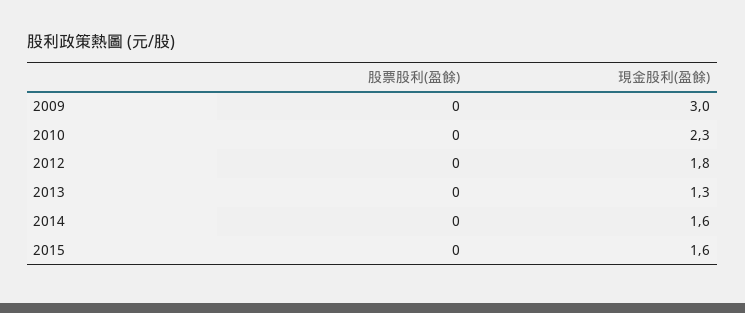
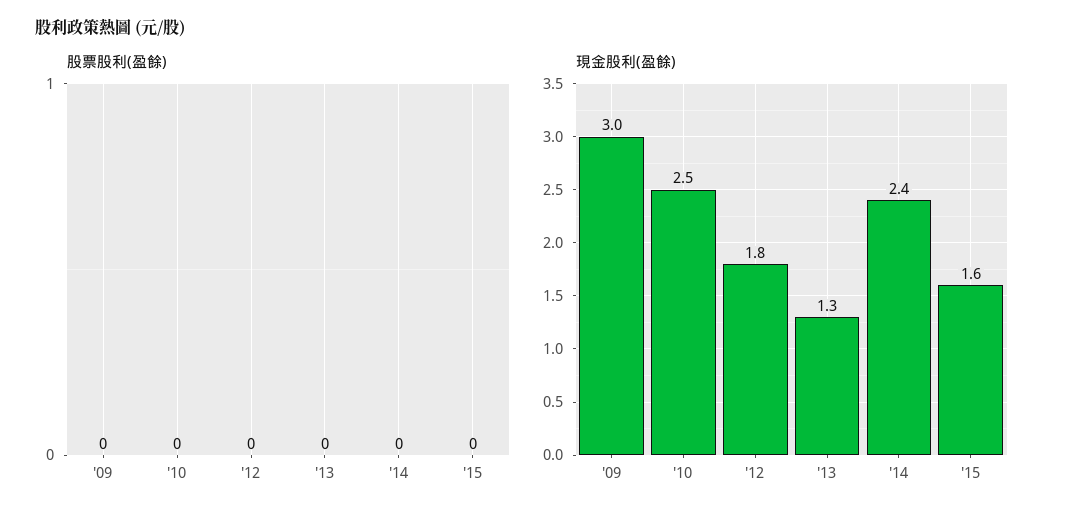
現金股利(盈餘), 2010: 2.3 -> 2.5
現金股利(盈餘), 2014: 1.6 -> 2.4

